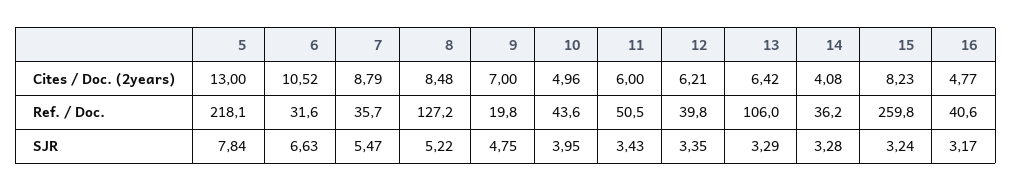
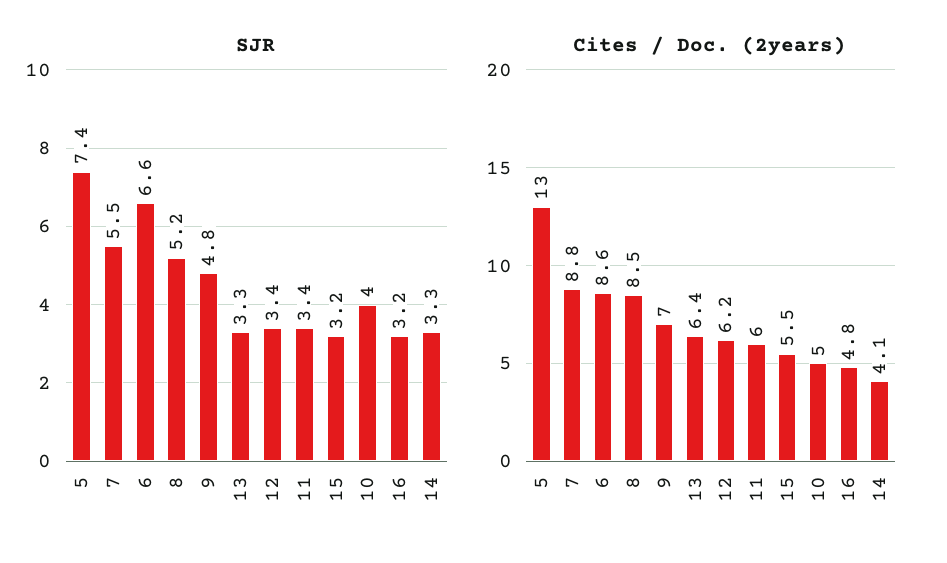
Cites / Doc. (2years), 6: 10.52 -> 8.6
Cites / Doc. (2years), 15: 8.23 -> 5.5
Ref. / Doc., 5: 218.1 -> none
Ref. / Doc., 6: 31.6 -> none
Ref. / Doc., 7: 35.7 -> none
Ref. / Doc., 8: 127.2 -> none
Ref. / Doc., 9: 19.8 -> none
Ref. / Doc., 10: 43.6 -> none
Ref. / Doc., 11: 50.5 -> none
Ref. / Doc., 12: 39.8 -> none
Ref. / Doc., 13: 106 -> none
Ref. / Doc., 14: 36.2 -> none
Ref. / Doc., 15: 259.8 -> none
Ref. / Doc., 16: 40.6 -> none
SJR, 5: 7.84 -> 7.4

